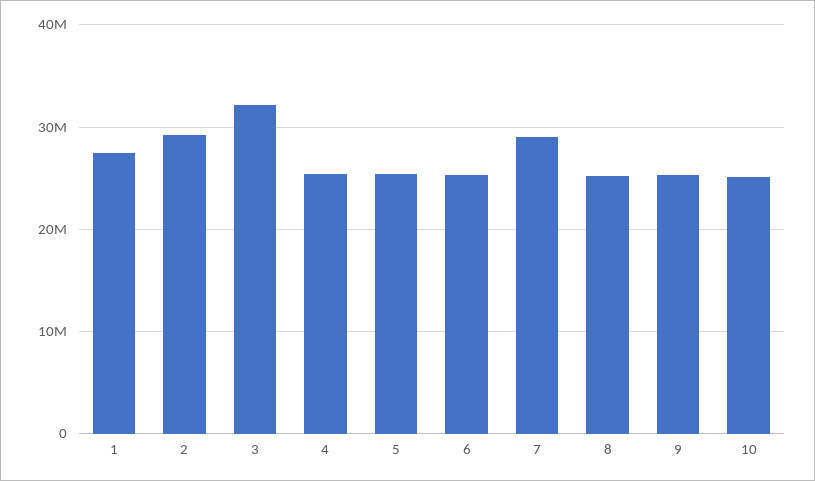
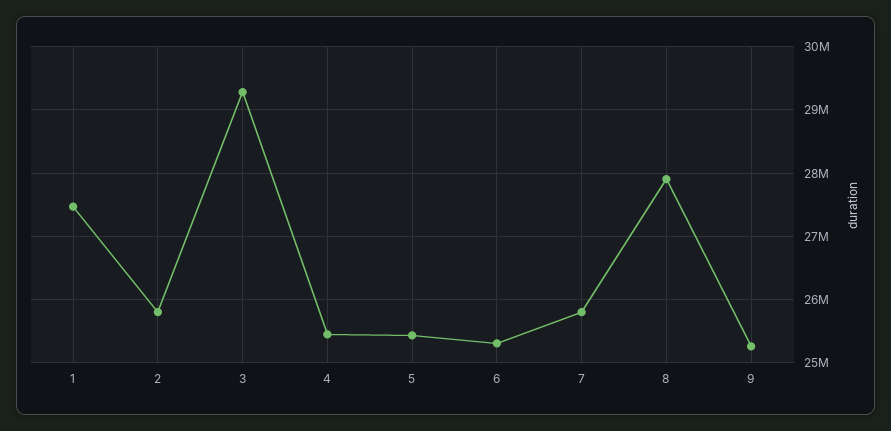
2: 29000000 -> 25800000
3: 32000000 -> 29300000
7: 29000000 -> 25800000
8: 25000000 -> 27900000
10: 25000000 -> none

